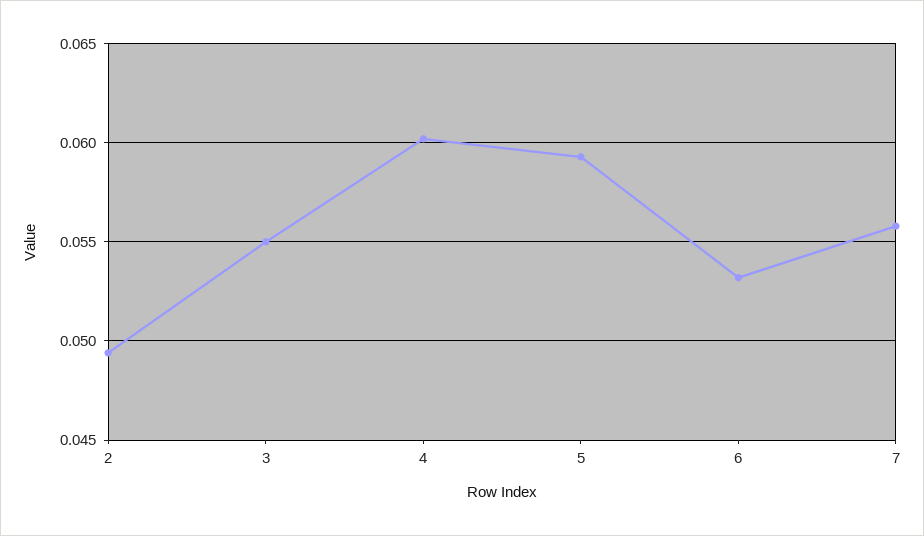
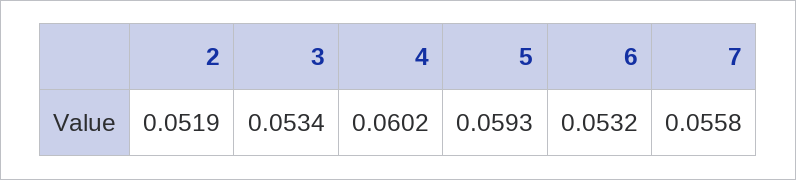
2: 0.0495 -> 0.0519
3: 0.055 -> 0.0534

